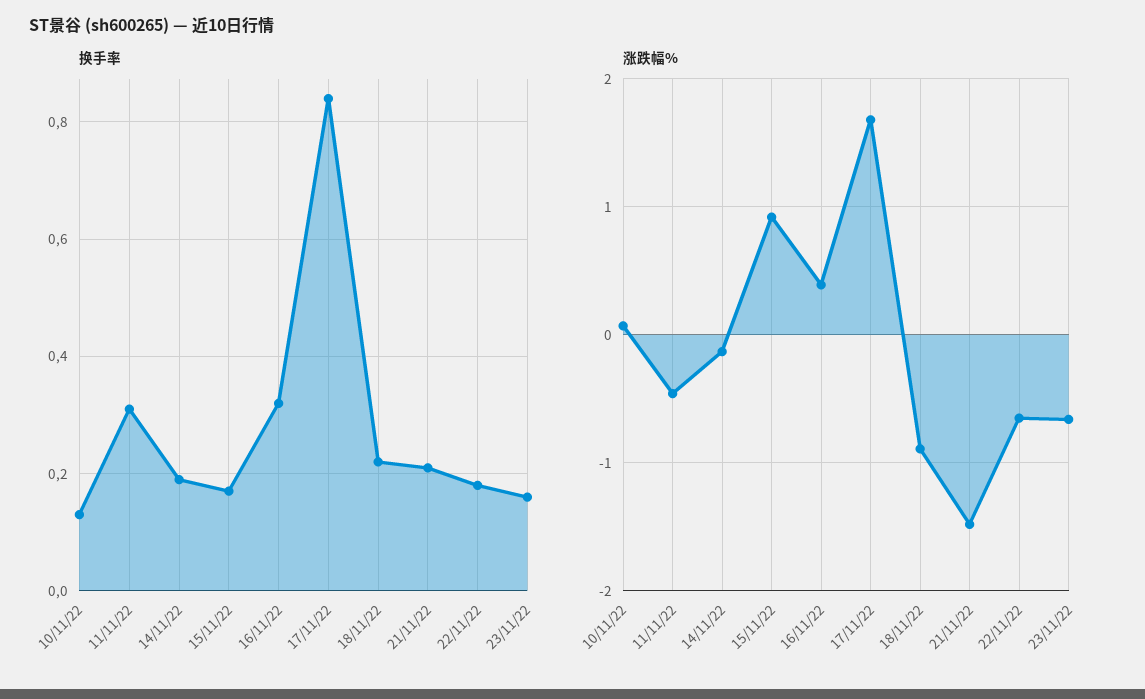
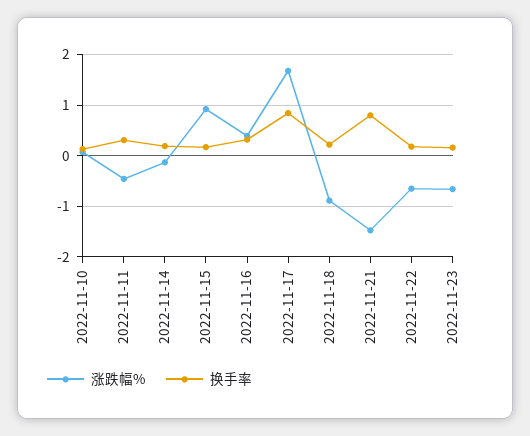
换手率, 21/11/22: 0.2 -> 0.8

